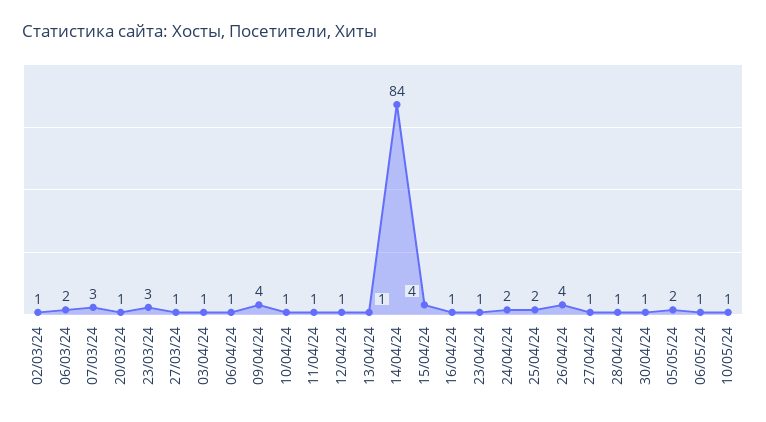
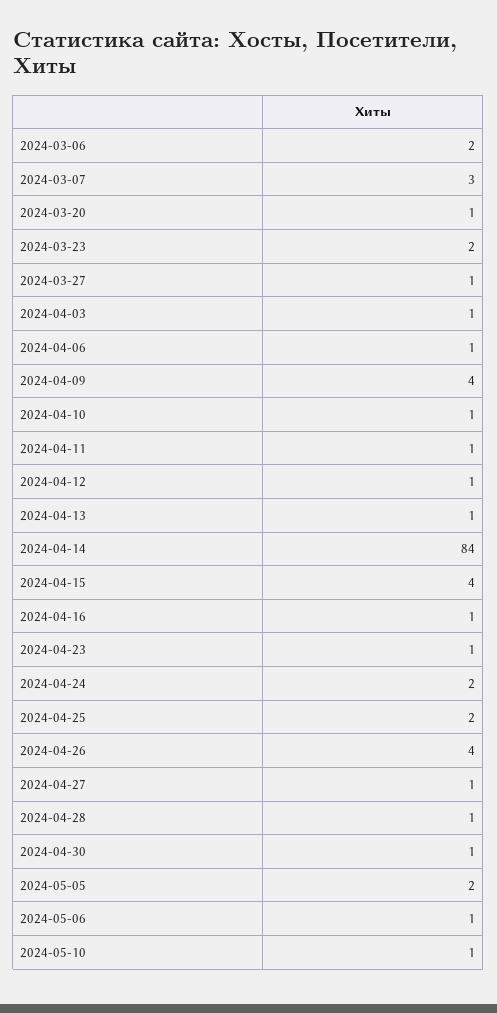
02/03/24: 1 -> none
23/03/24: 3 -> 2

